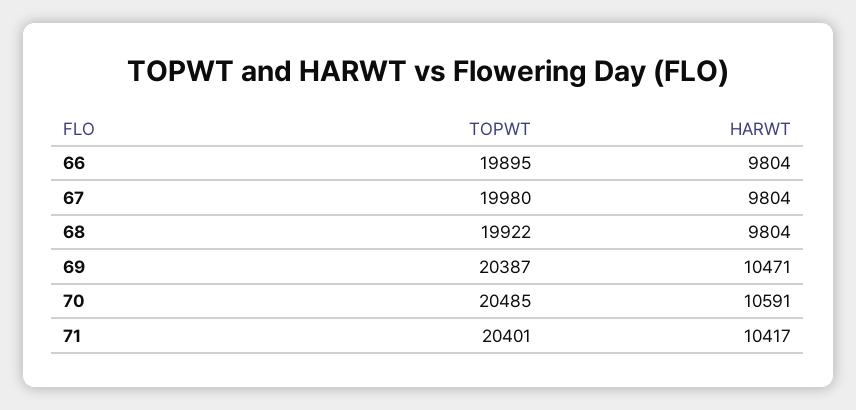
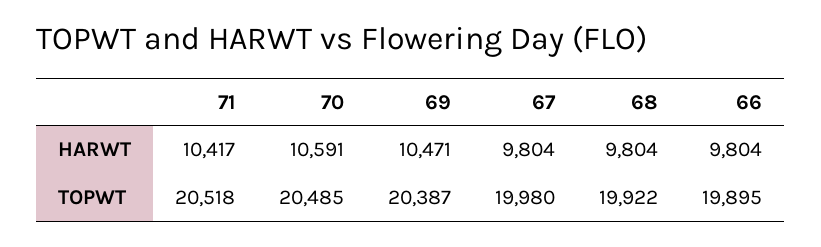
TOPWT, 71: 20401 -> 20518

